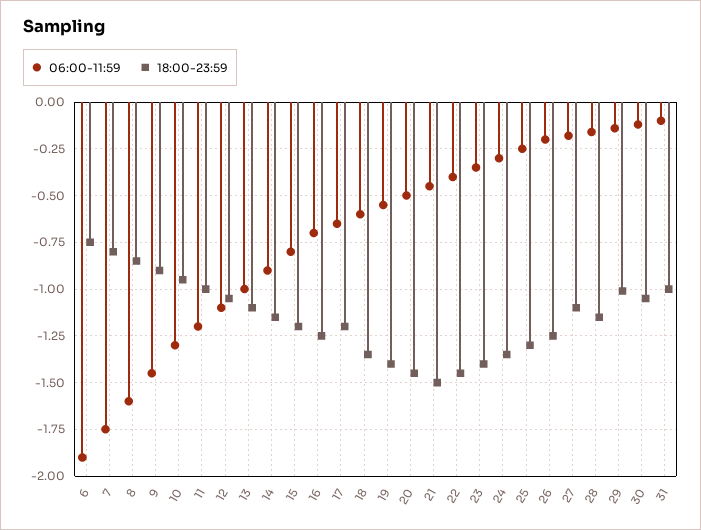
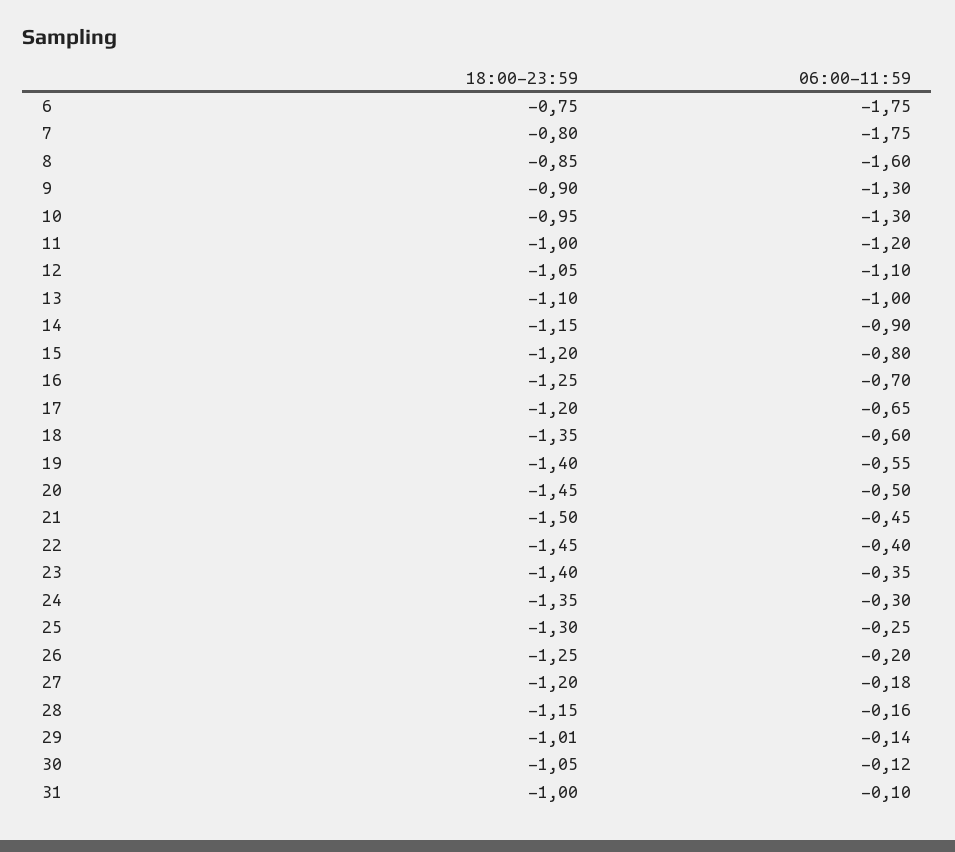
06:00-11:59, 6: -1.9 -> -1.75
06:00-11:59, 9: -1.45 -> -1.3
18:00-23:59, 27: -1.1 -> -1.2

